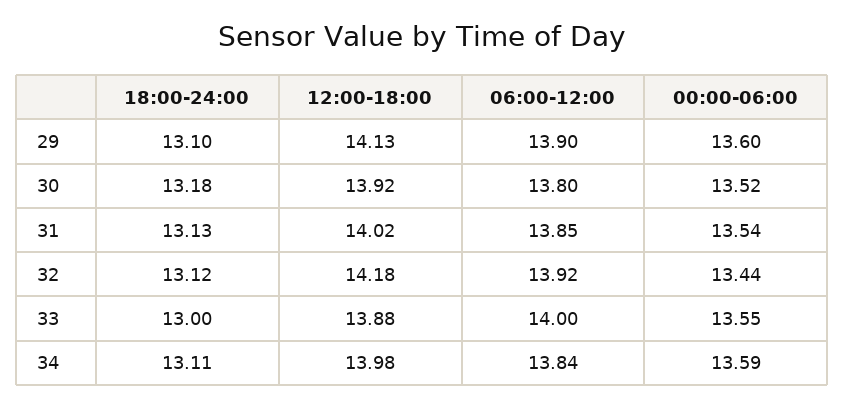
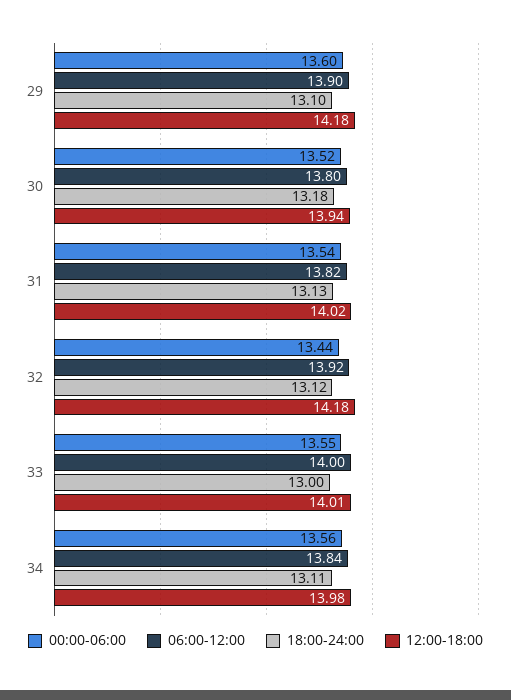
12:00-18:00, 29: 14.13 -> 14.18
12:00-18:00, 30: 13.92 -> 13.94
06:00-12:00, 31: 13.85 -> 13.82
12:00-18:00, 33: 13.88 -> 14.01
00:00-06:00, 34: 13.59 -> 13.56

